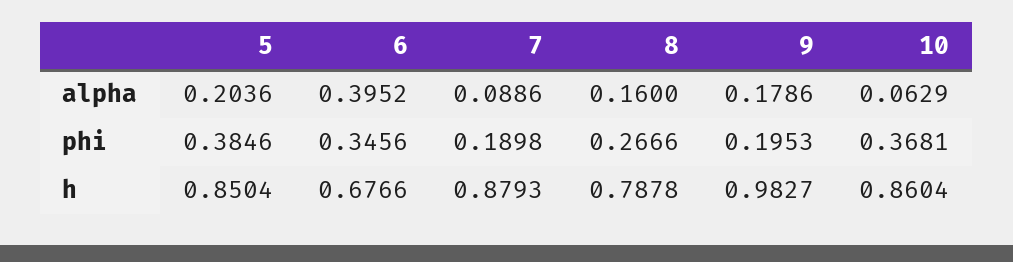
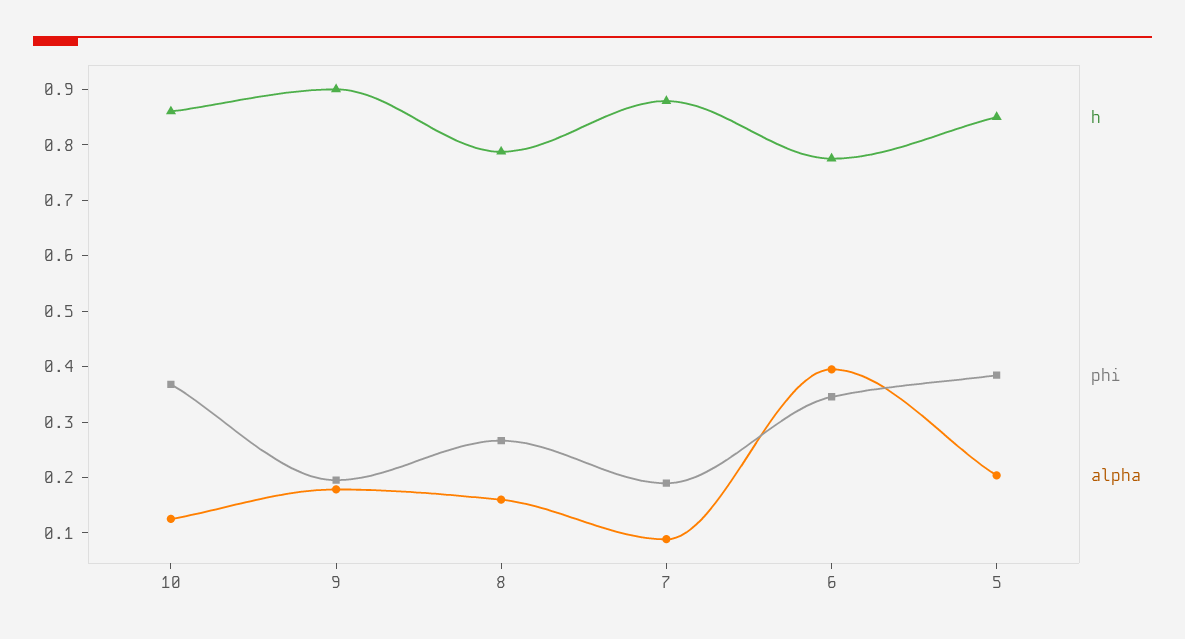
alpha, 10: 0.0629 -> 0.12
h, 6: 0.6766 -> 0.78
h, 9: 0.9827 -> 0.9

